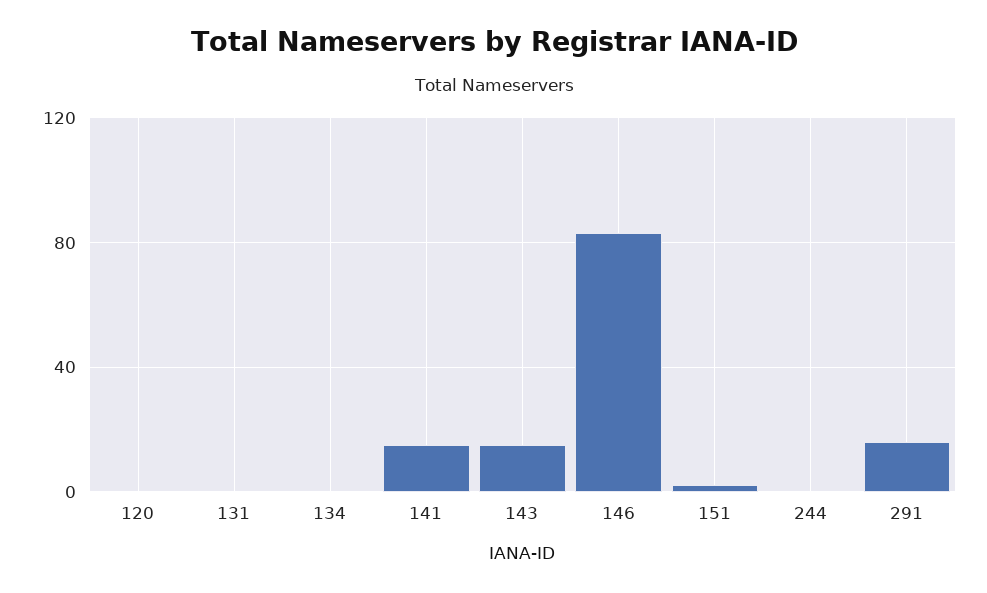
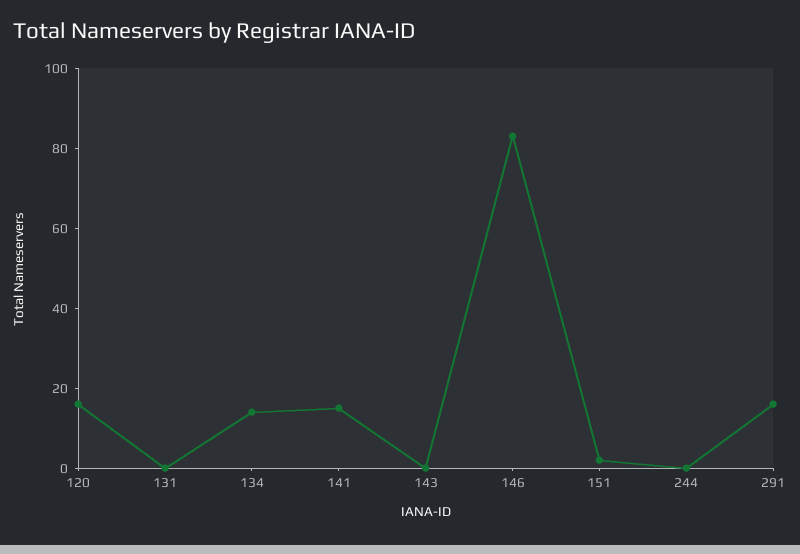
120: 0 -> 15
134: 0 -> 15
143: 15 -> 0

